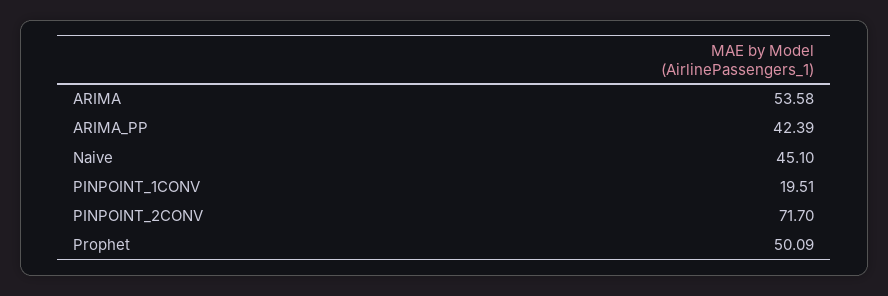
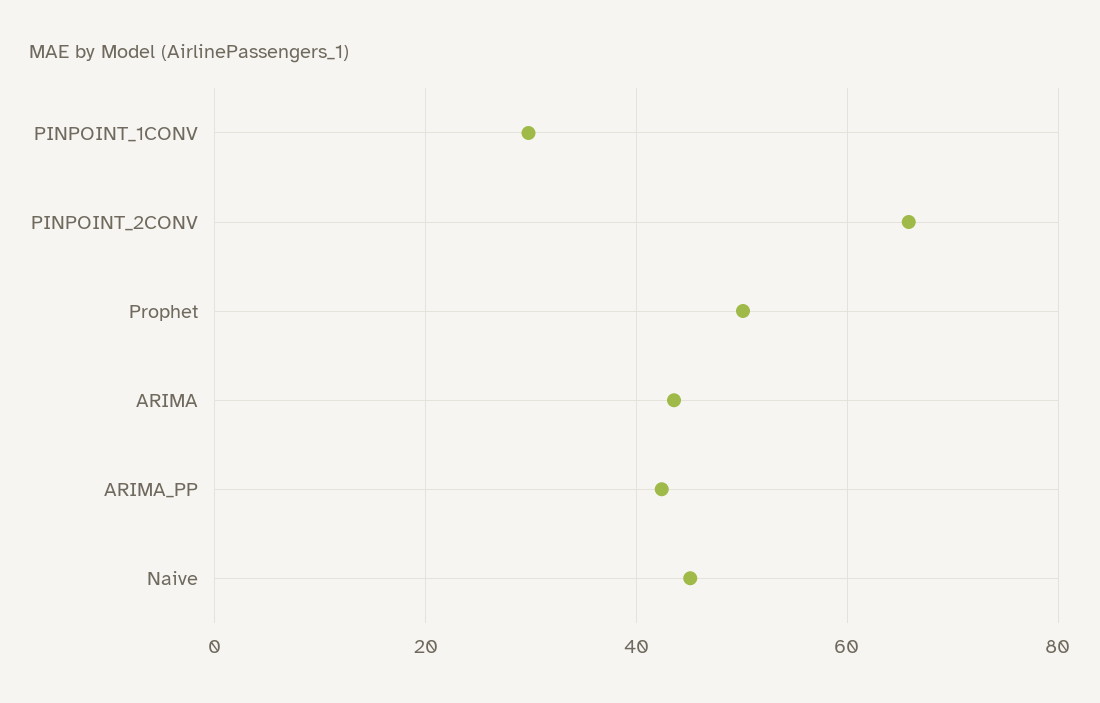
ARIMA: 53.58 -> 44
PINPOINT_1CONV: 19.51 -> 30
PINPOINT_2CONV: 71.7 -> 66

